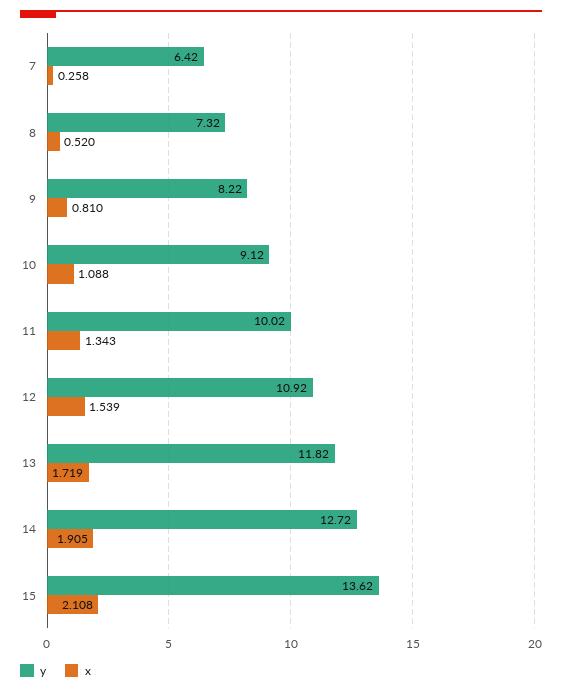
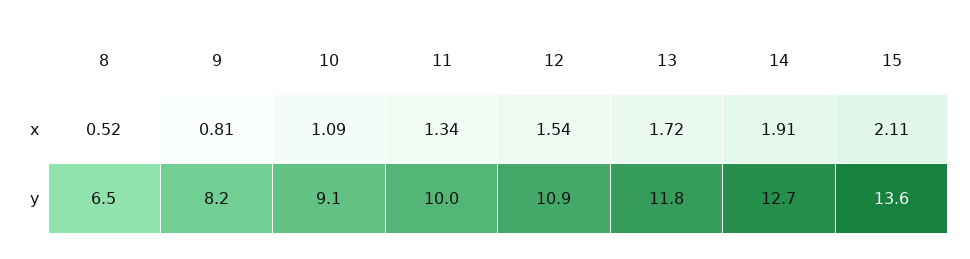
y, 7: 6.42 -> none
x, 7: 0.258 -> none
y, 8: 7.32 -> 6.5

